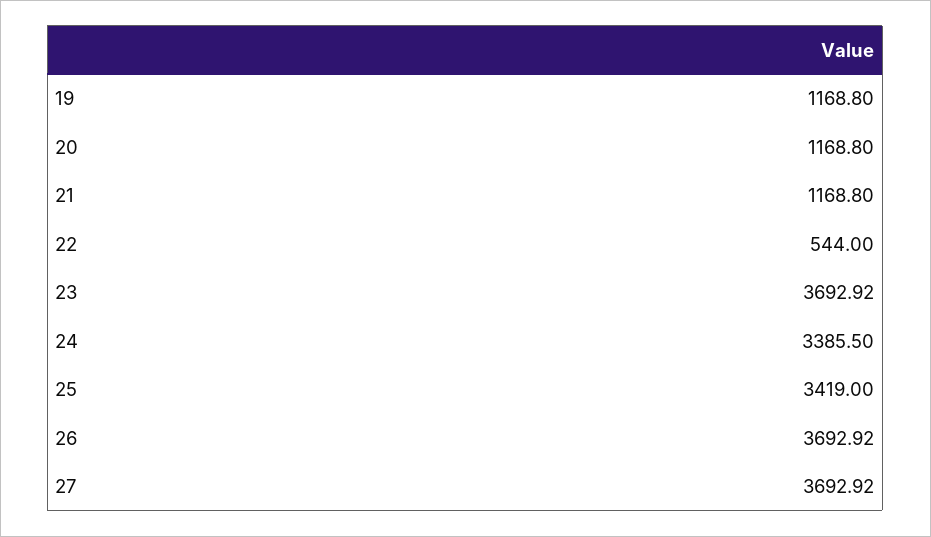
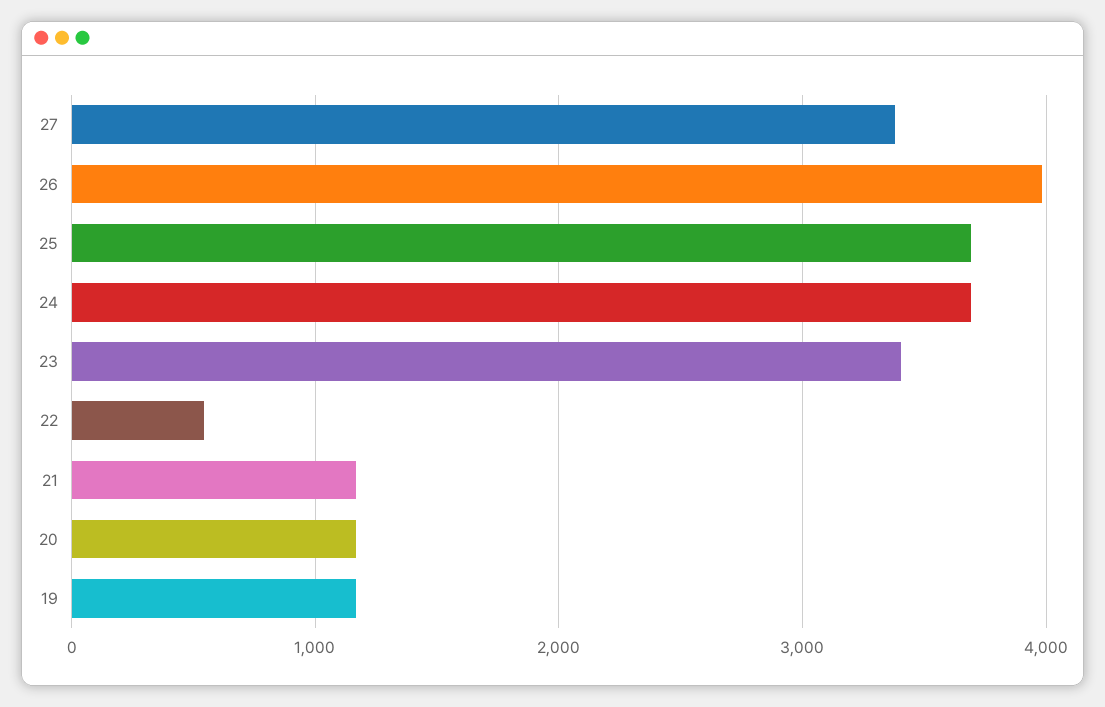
23: 3692.92 -> 3400
24: 3385.5 -> 3700
25: 3419 -> 3700
26: 3692.92 -> 4000
27: 3692.92 -> 3400

